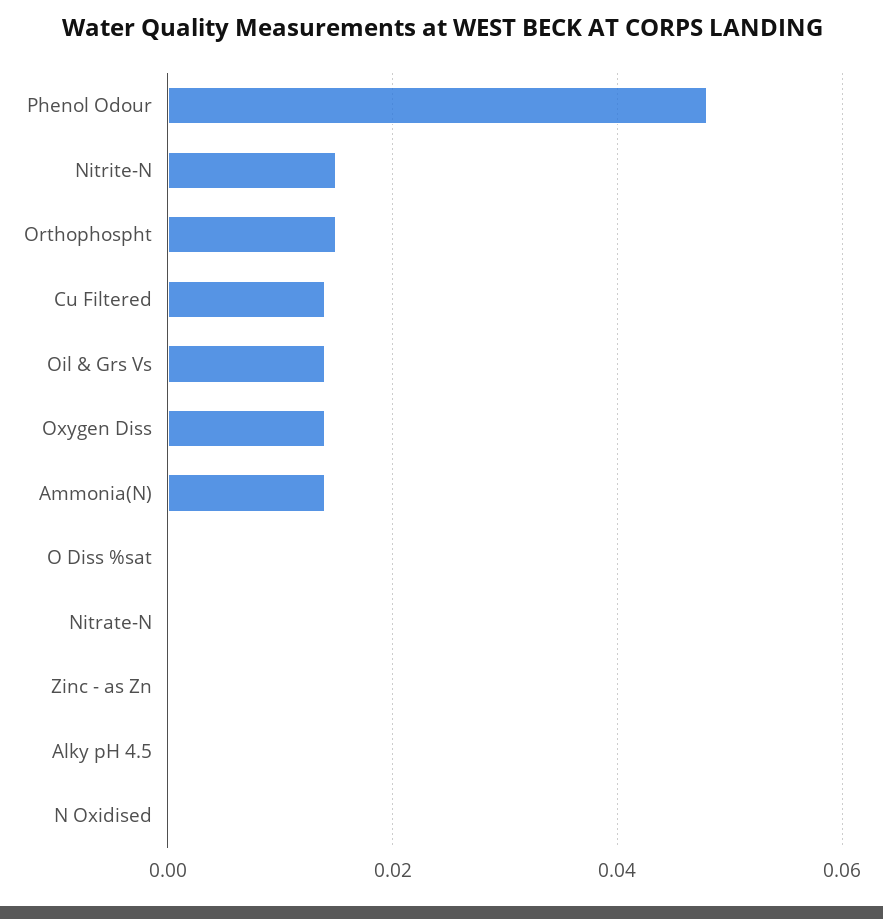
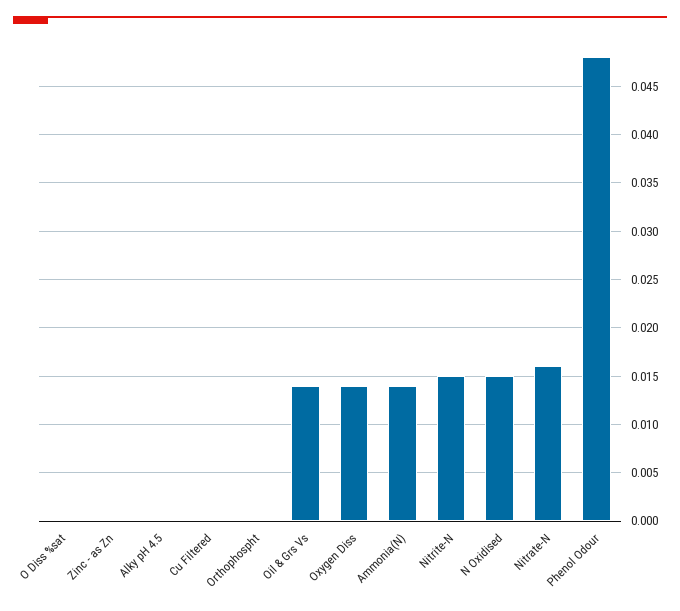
Orthophospht: 0.015 -> 0
Cu Filtered: 0.015 -> 0
Nitrate-N: 0 -> 0.016
N Oxidised: 0 -> 0.015

